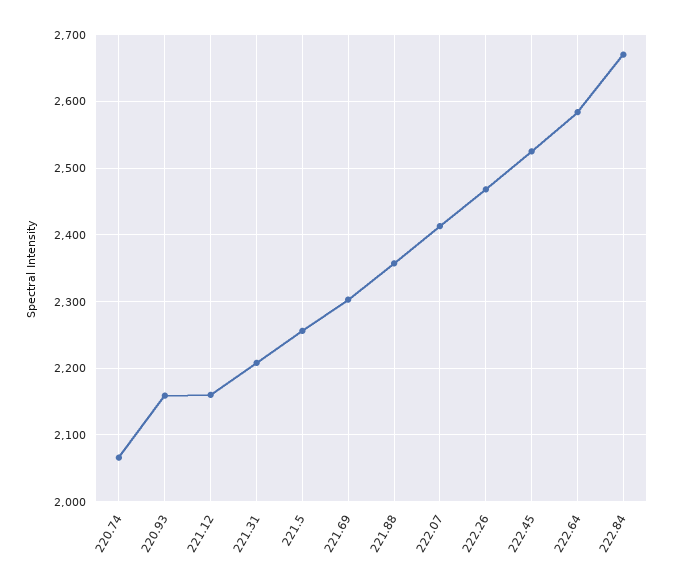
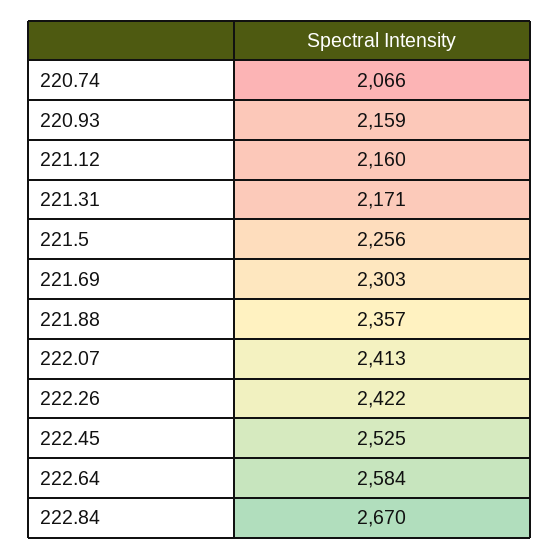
221.31: 2210 -> 2171
222.26: 2470 -> 2422

